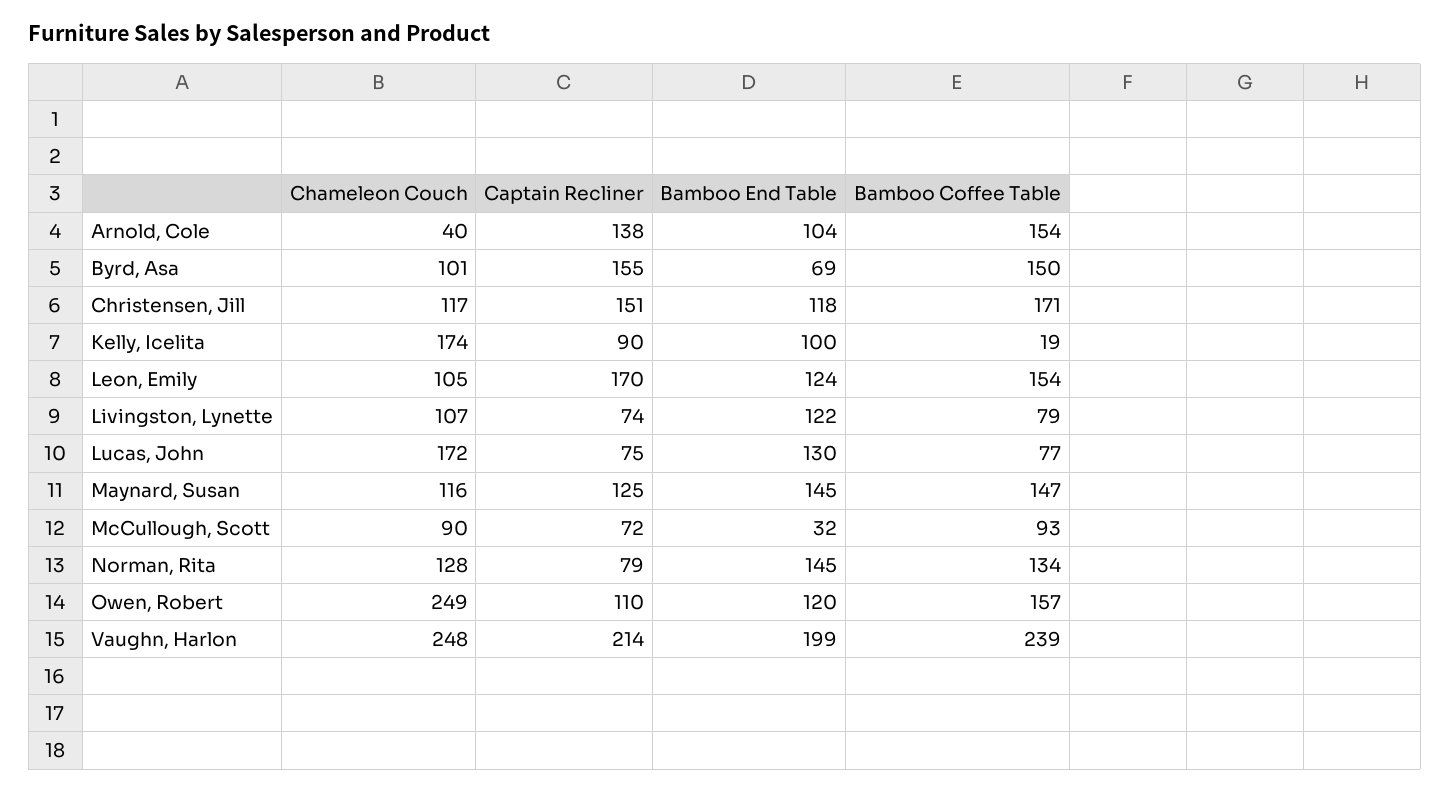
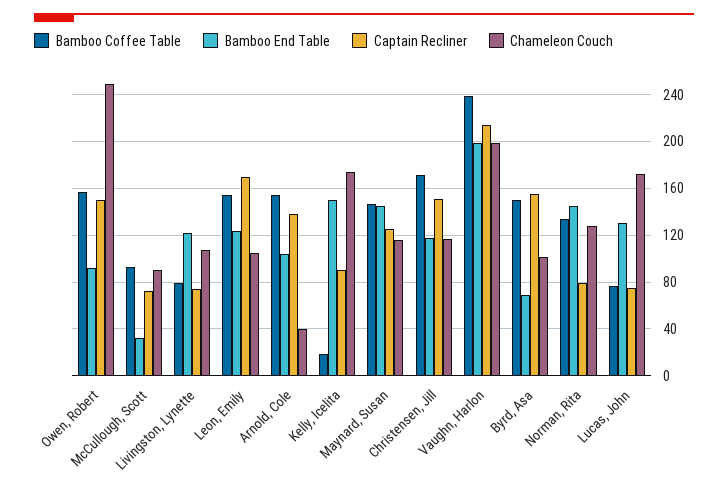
Bamboo End Table, Kelly, Icelita: 100 -> 150
Captain Recliner, Owen, Robert: 110 -> 150
Bamboo End Table, Owen, Robert: 120 -> 90
Chameleon Couch, Vaughn, Harlon: 248 -> 200

